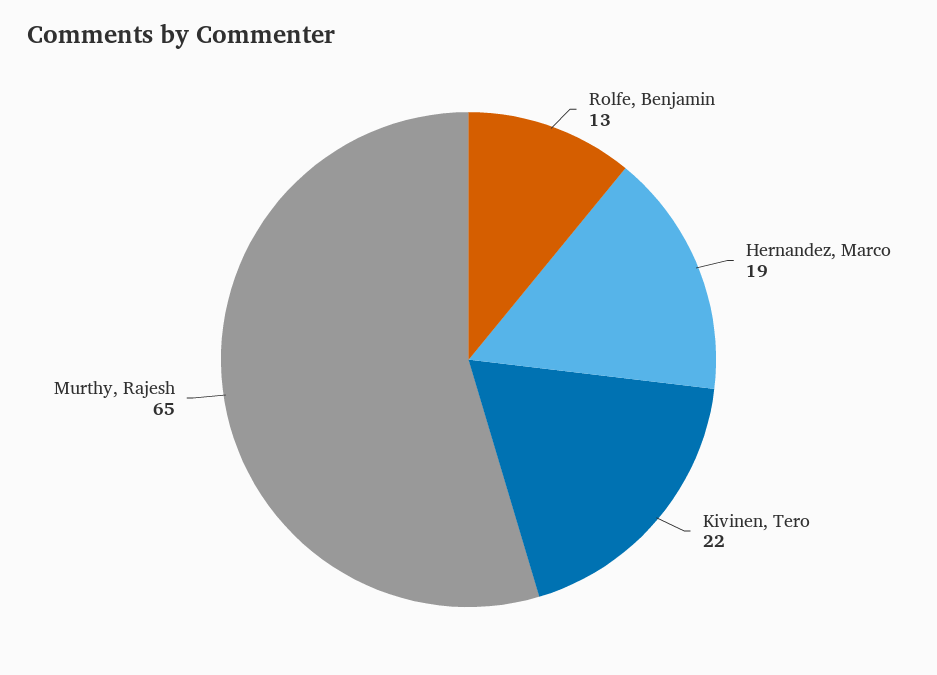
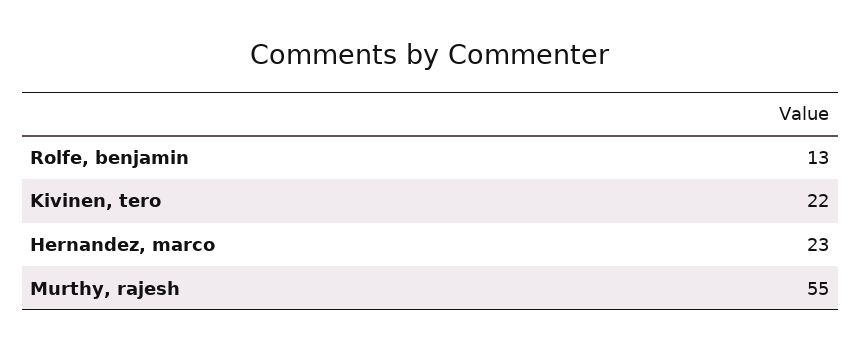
Hernandez, Marco: 19 -> 23
Murthy, Rajesh: 65 -> 55

